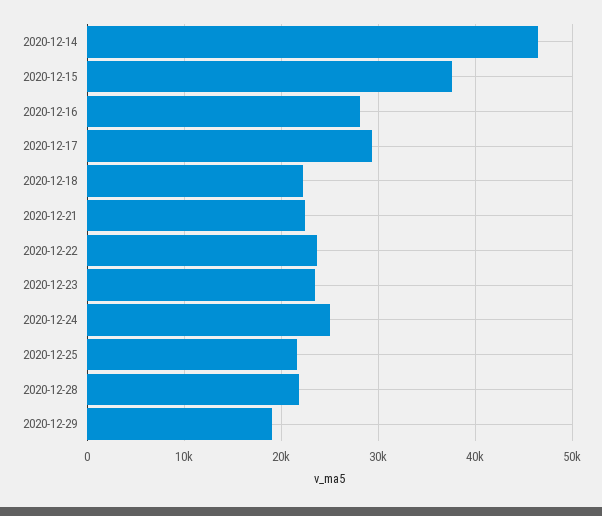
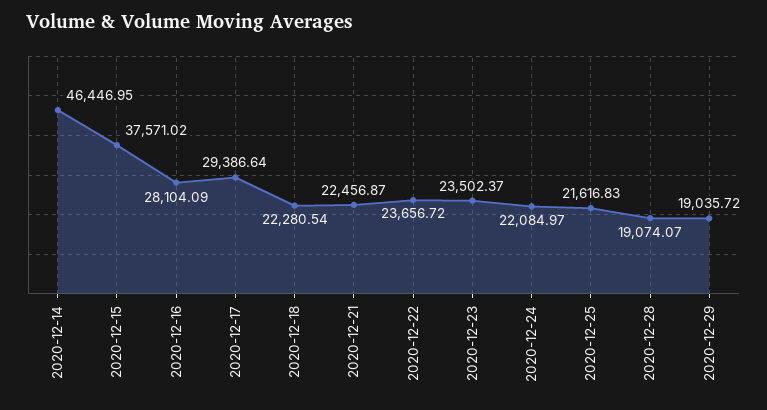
2020-12-24: 25000 -> 22084.97
2020-12-28: 22000 -> 19074.07

